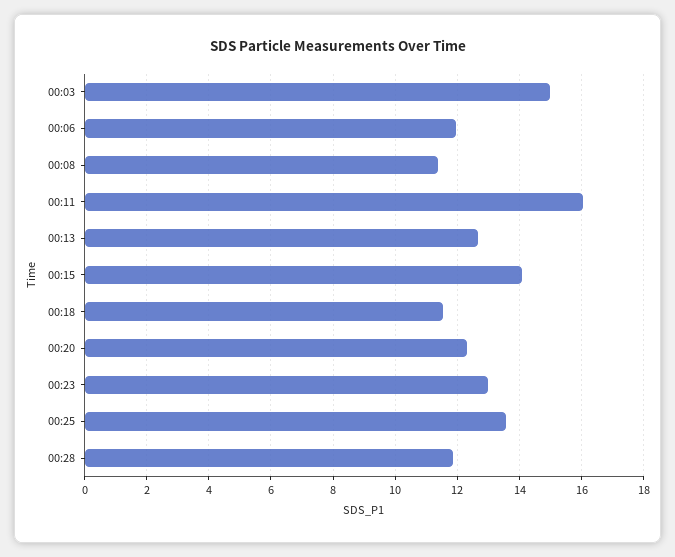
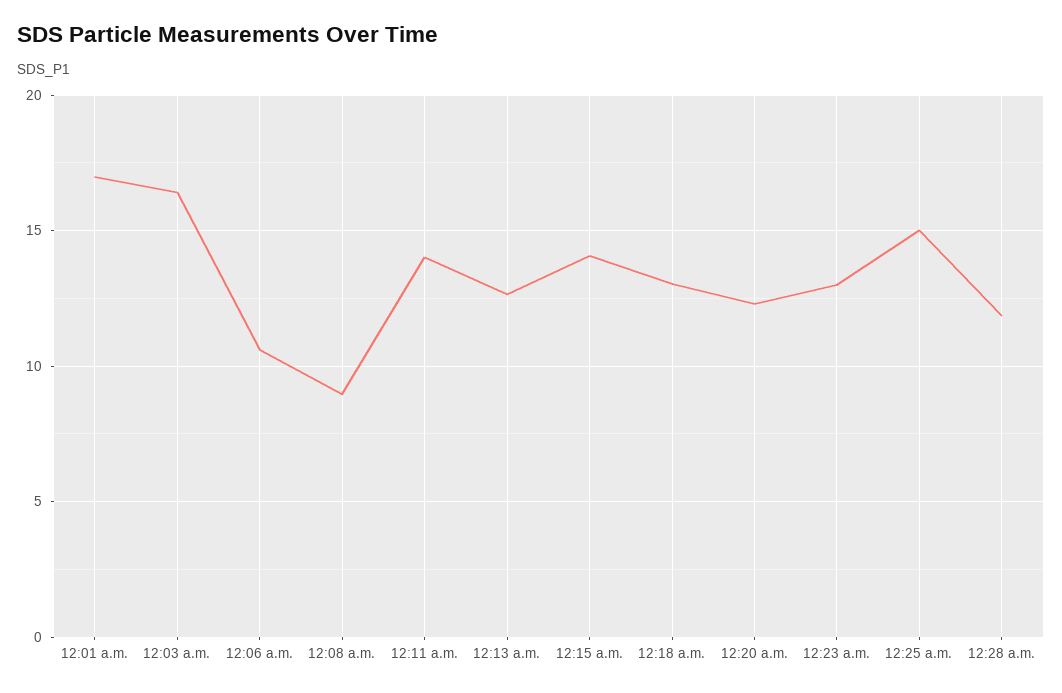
00:03: 15 -> 16.5
00:06: 12 -> 10.5
00:08: 11.4 -> 9
00:11: 16 -> 14
00:18: 11.6 -> 13
00:25: 13.6 -> 15
12:01 a.m.: none -> 17

